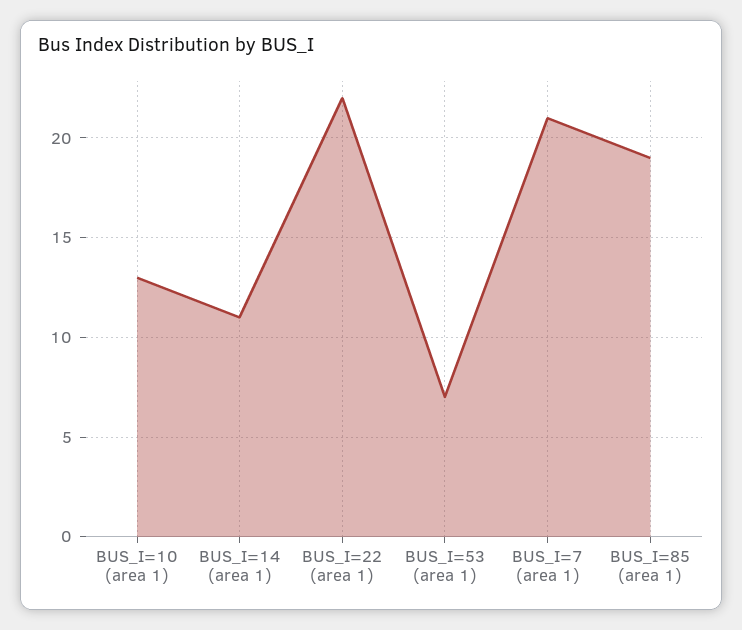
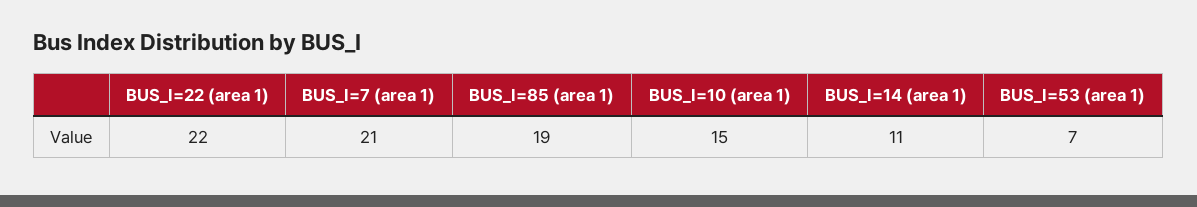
BUS_I=10 (area 1): 13 -> 15

